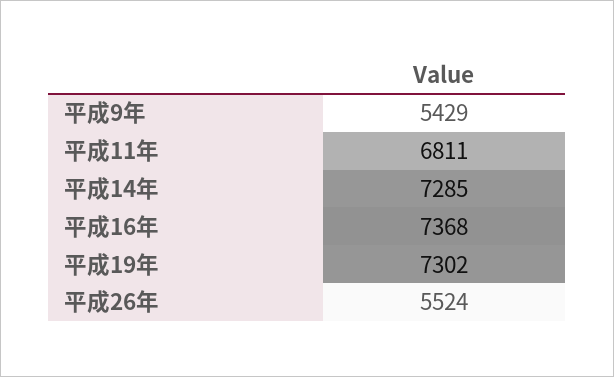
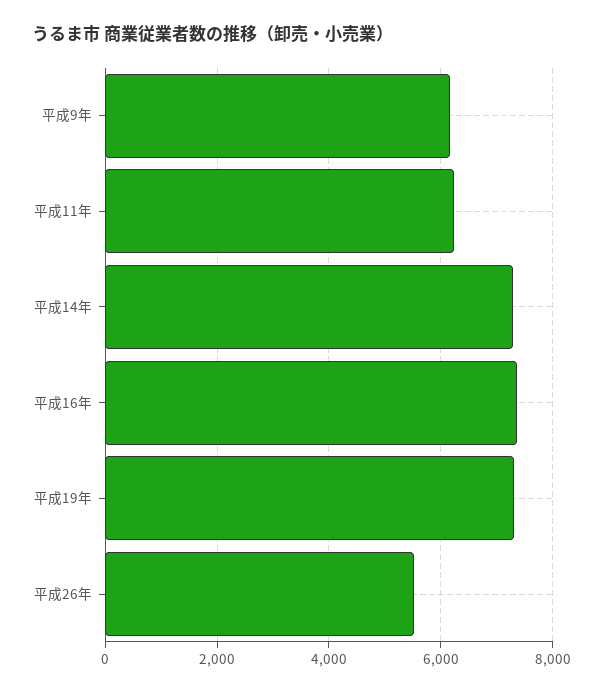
平成9年: 5429 -> 6200
平成11年: 6811 -> 6200

